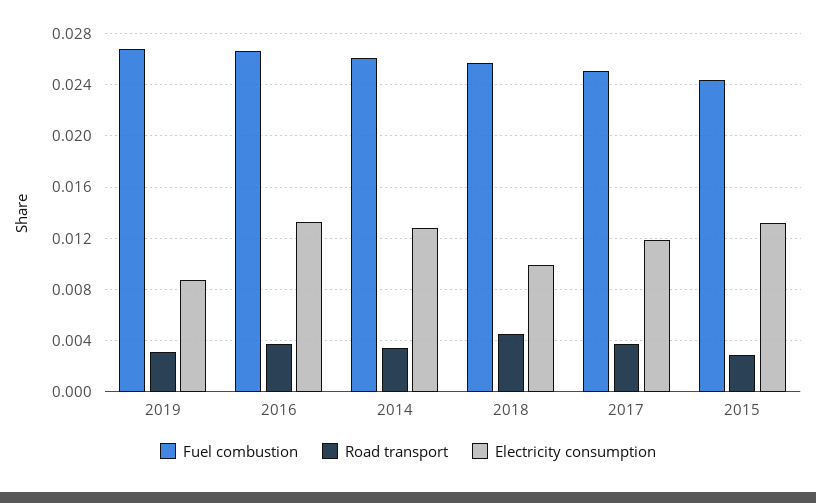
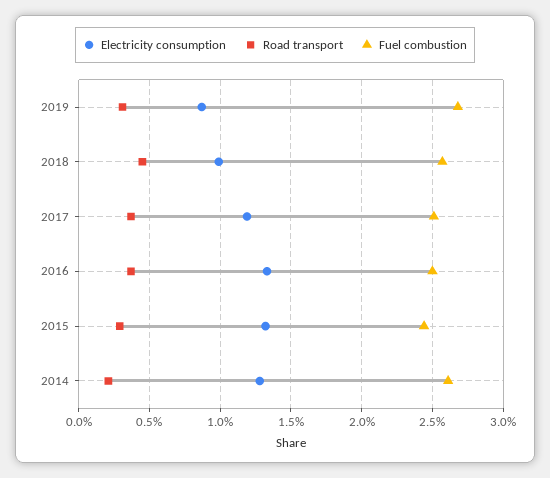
Fuel combustion, 2016: 0.0265 -> 0.025
Road transport, 2014: 0.0035 -> 0.002

